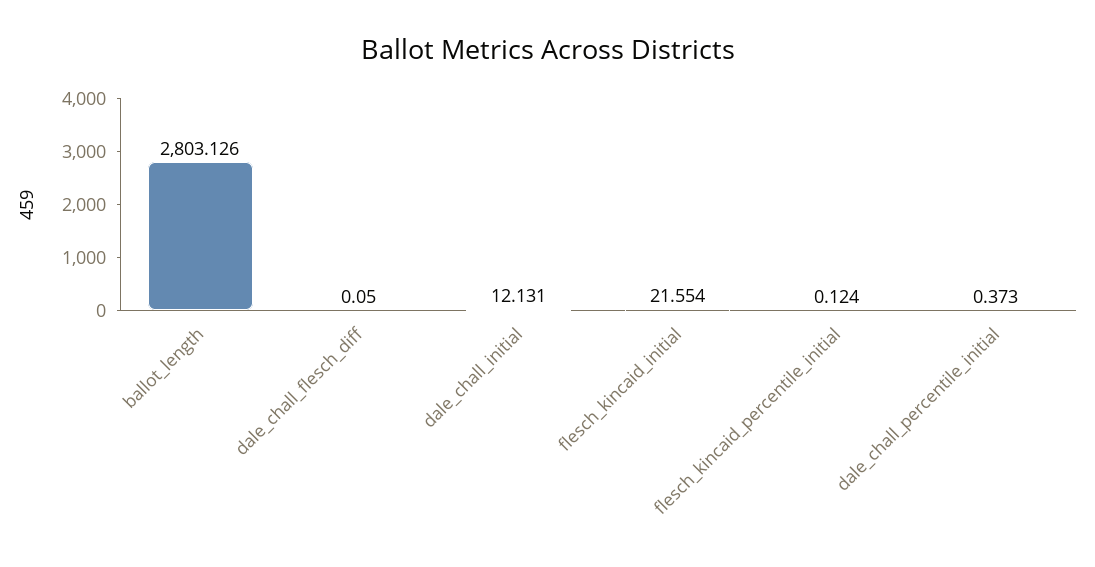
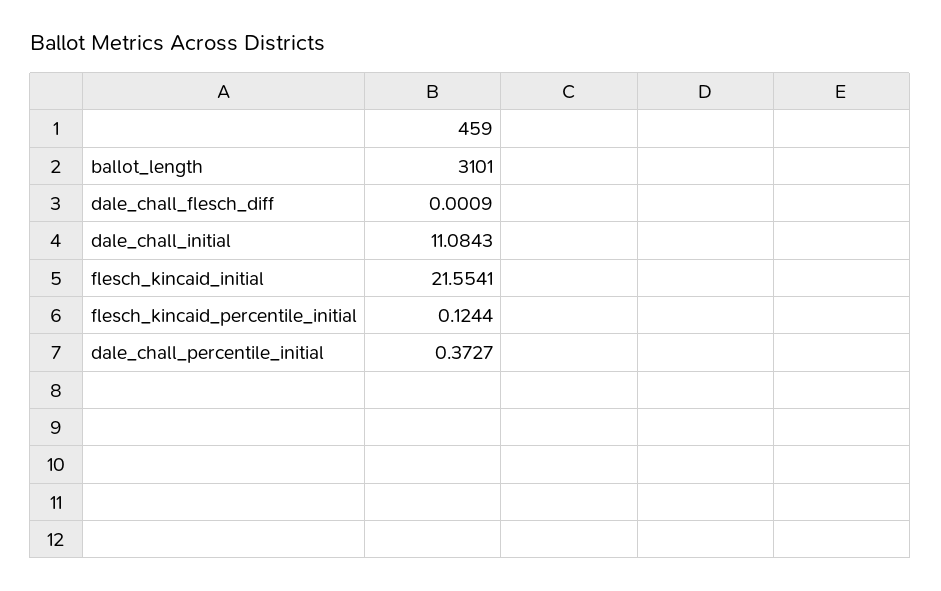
ballot_length: 2803.126 -> 3101
dale_chall_flesch_diff: 0.05 -> 0.0009
dale_chall_initial: 12.131 -> 11.0843

